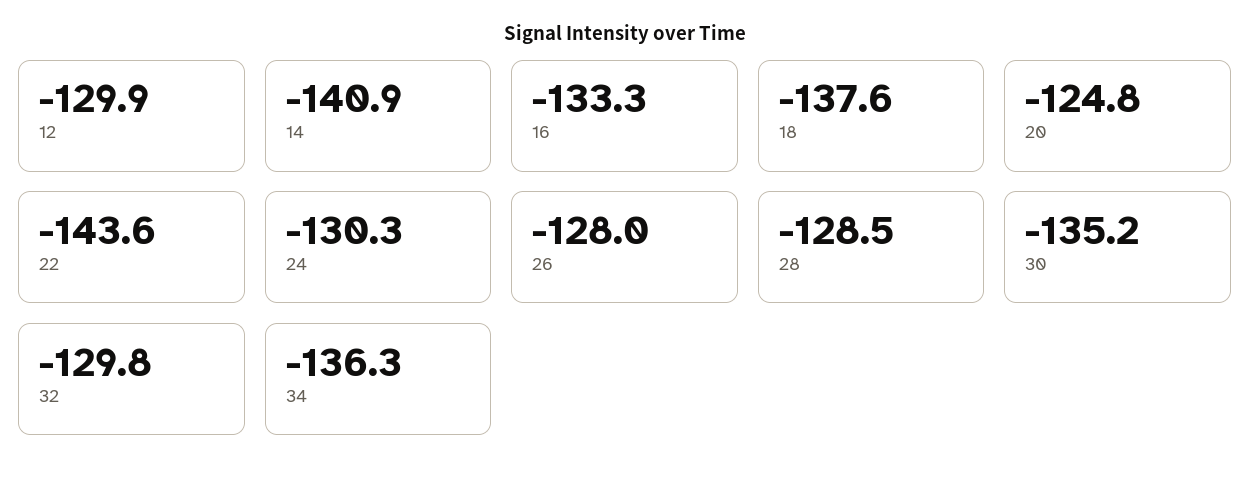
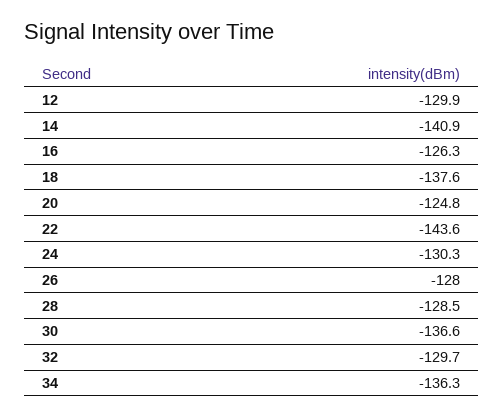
16: -133.3 -> -126.3
30: -135.2 -> -136.6
32: -129.8 -> -129.7

